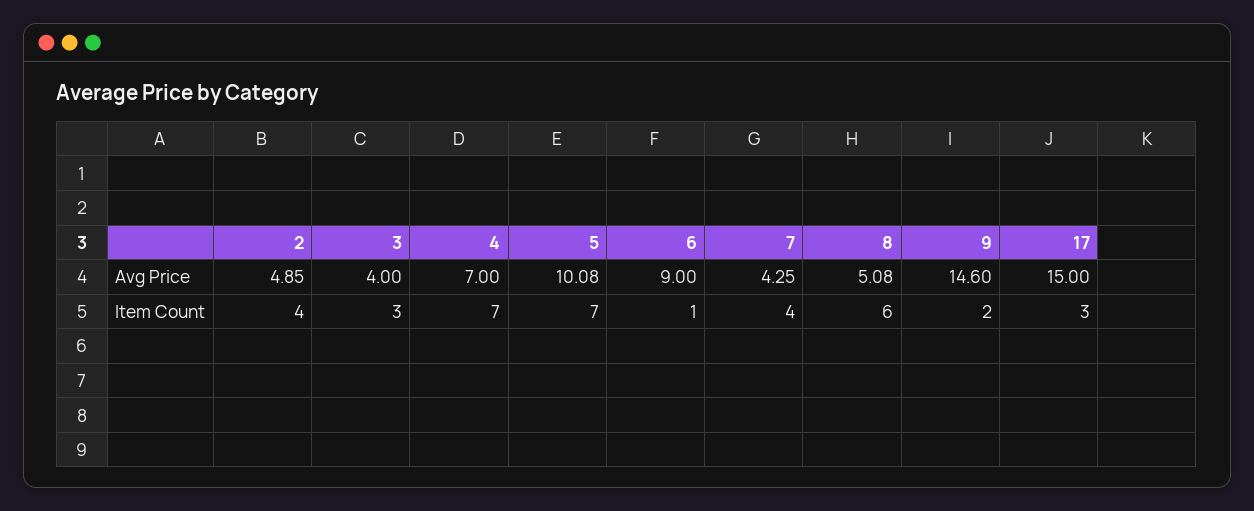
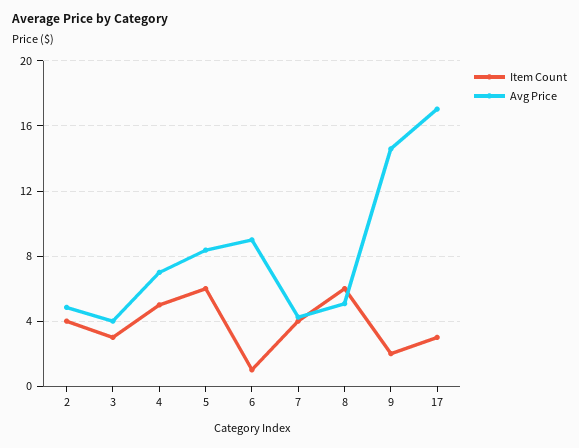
Avg Price, 5: 10.08 -> 8.5
Avg Price, 17: 15 -> 17
Item Count, 4: 7 -> 5
Item Count, 5: 7 -> 6

